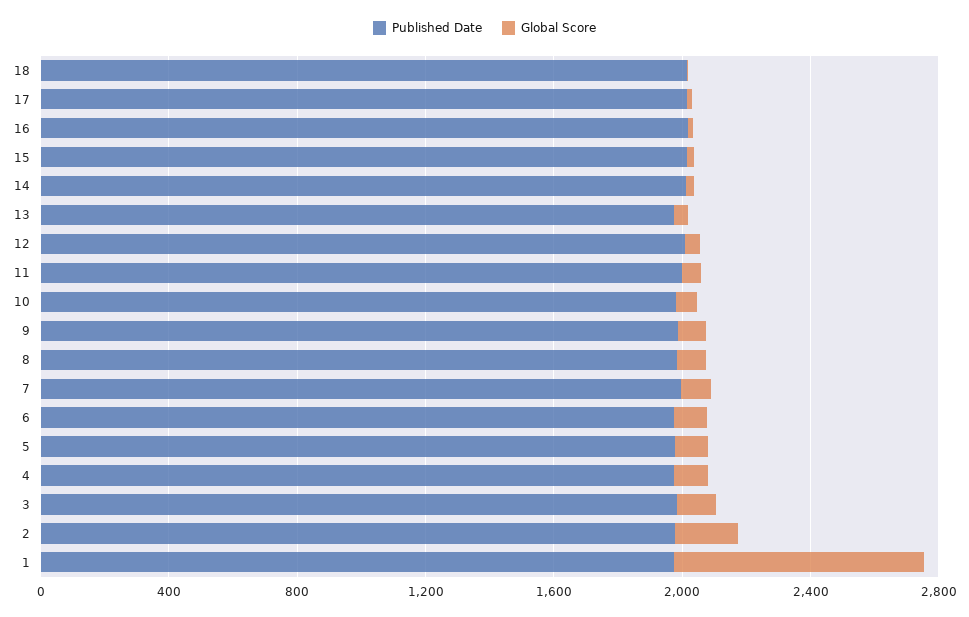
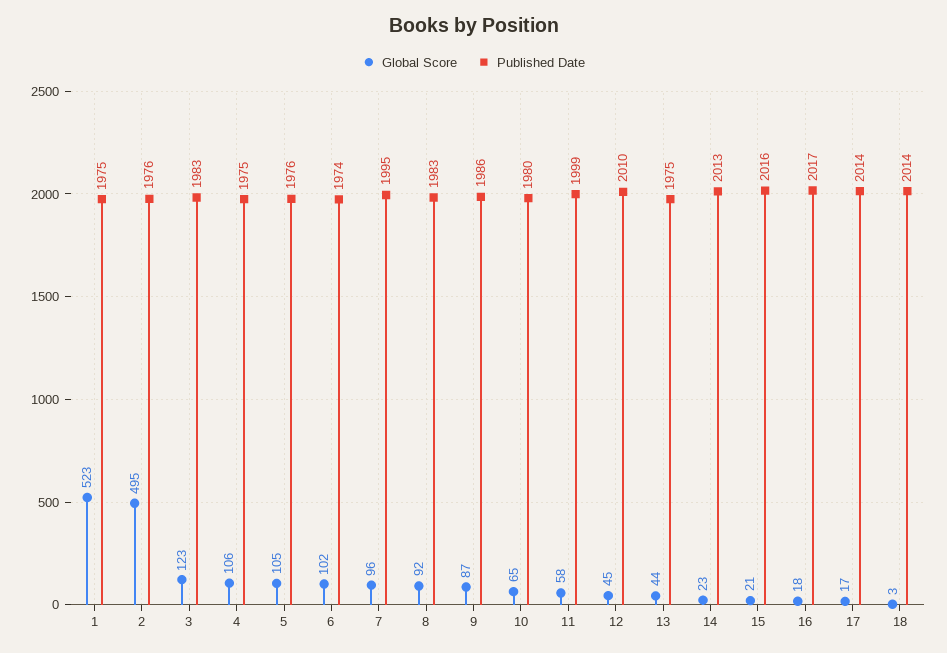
Global Score, 2: 200 -> 495
Global Score, 1: 800 -> 523

